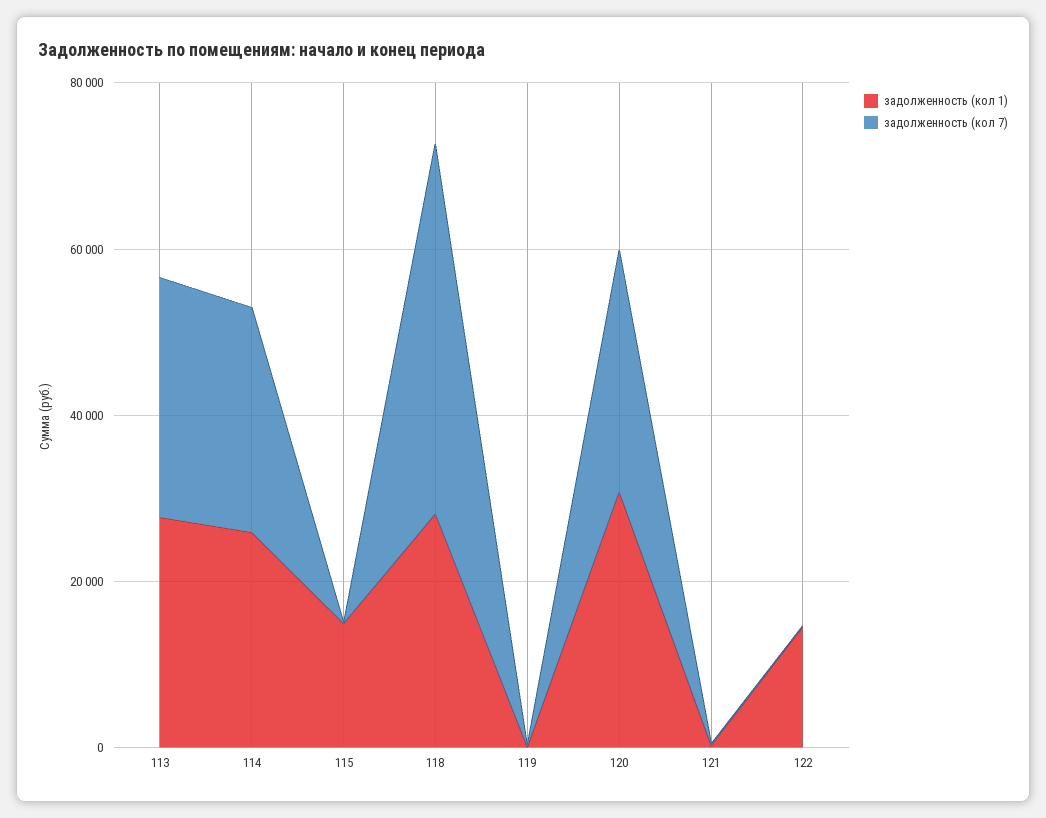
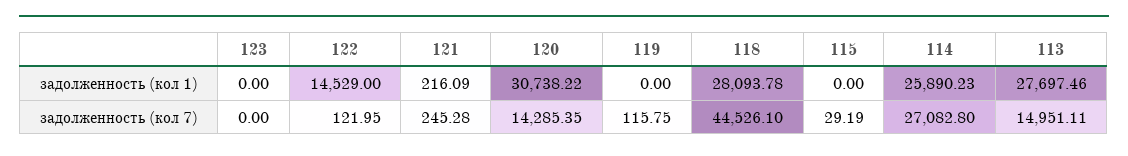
задолженность (кол 7), 113: 30000 -> 14951.11
задолженность (кол 1), 115: 15000 -> 0
задолженность (кол 7), 120: 30000 -> 14285.35
задолженность (кол 1), 123: none -> 0
задолженность (кол 7), 123: none -> 0

